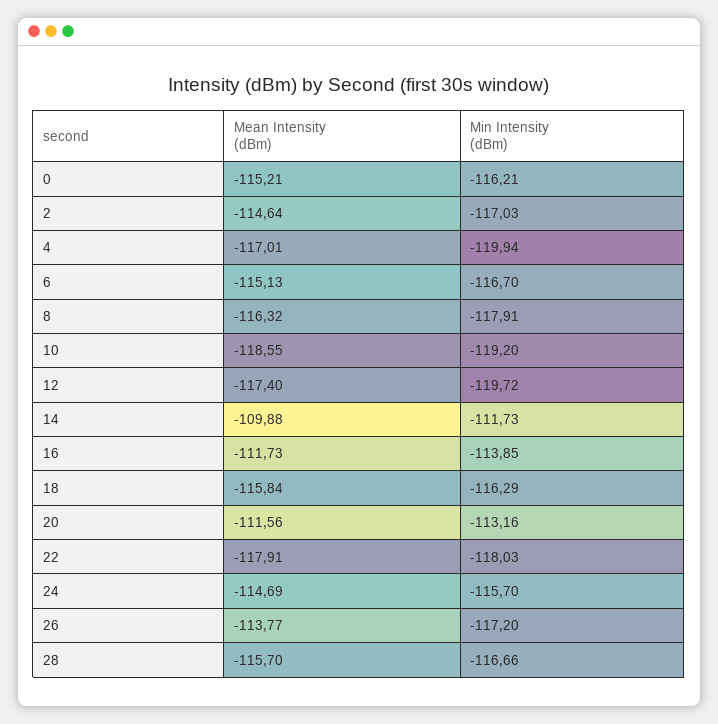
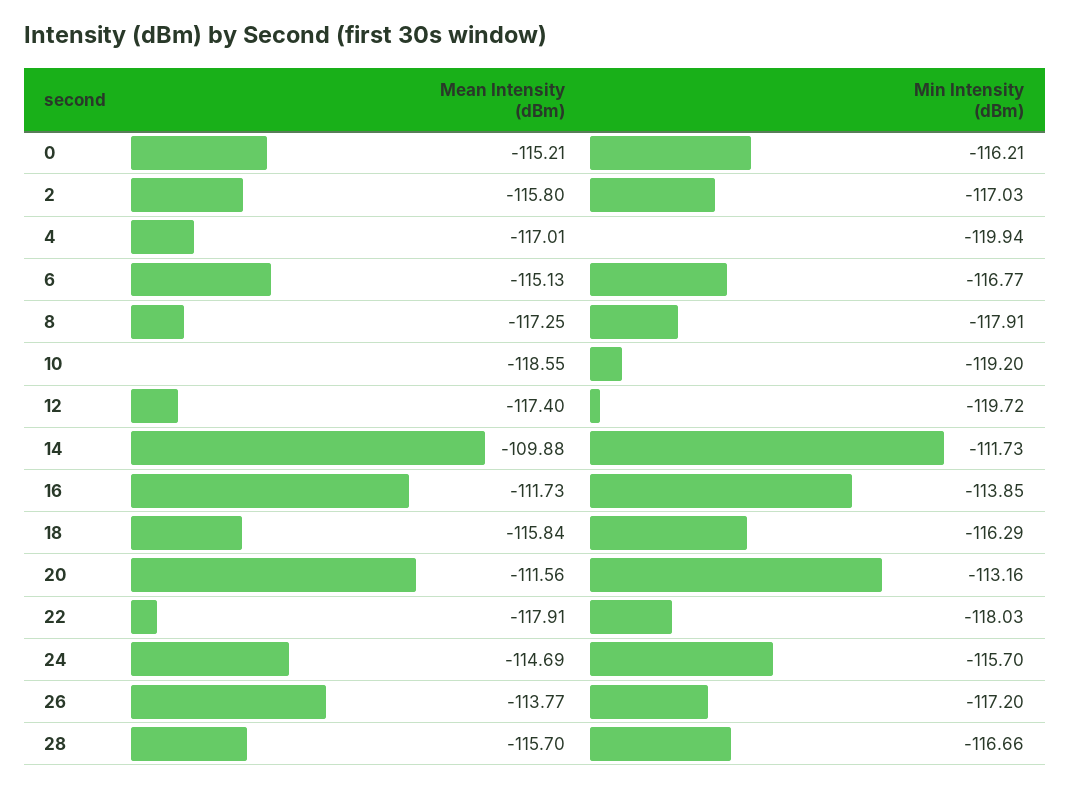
Mean Intensity (dBm), 2: -114.64 -> -115.8
Min Intensity (dBm), 6: -116.7 -> -116.77
Mean Intensity (dBm), 8: -116.32 -> -117.25

